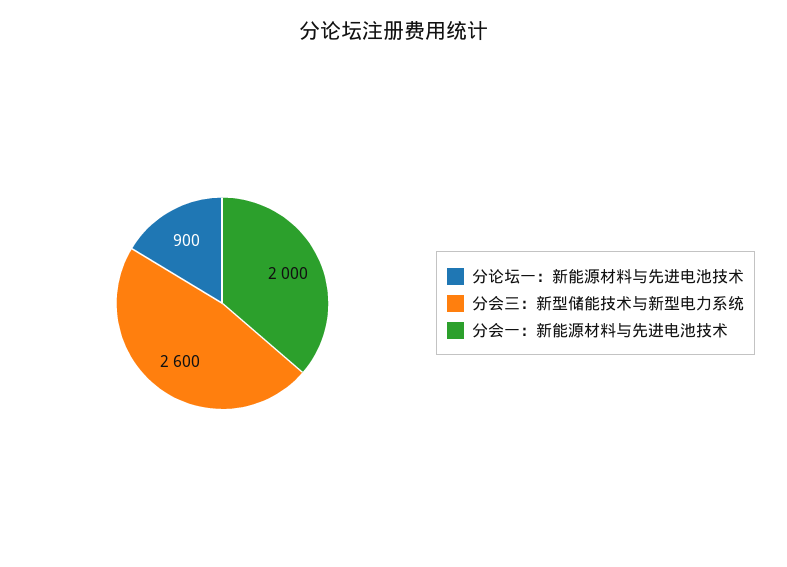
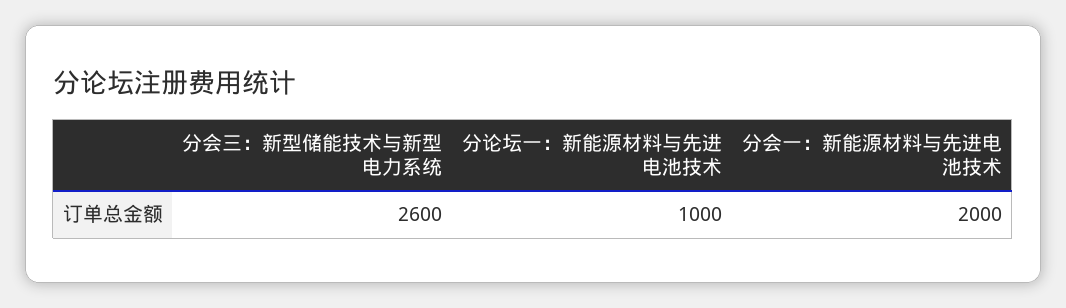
分论坛一：新能源材料与先进电池技术: 900 -> 1000

